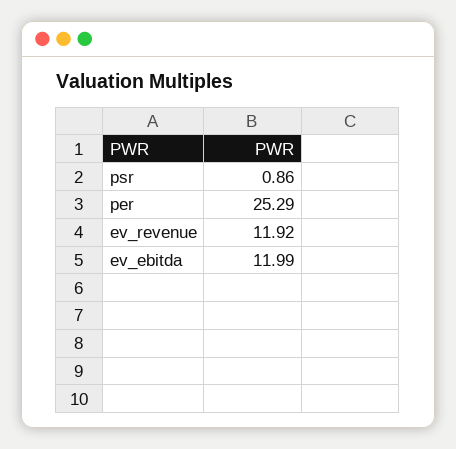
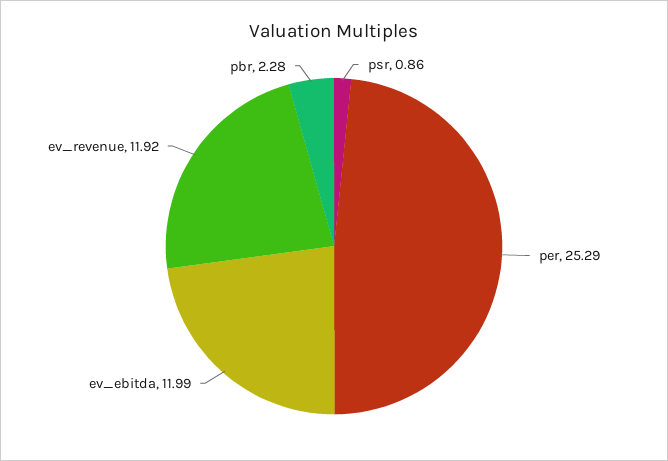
pbr: none -> 2.28

